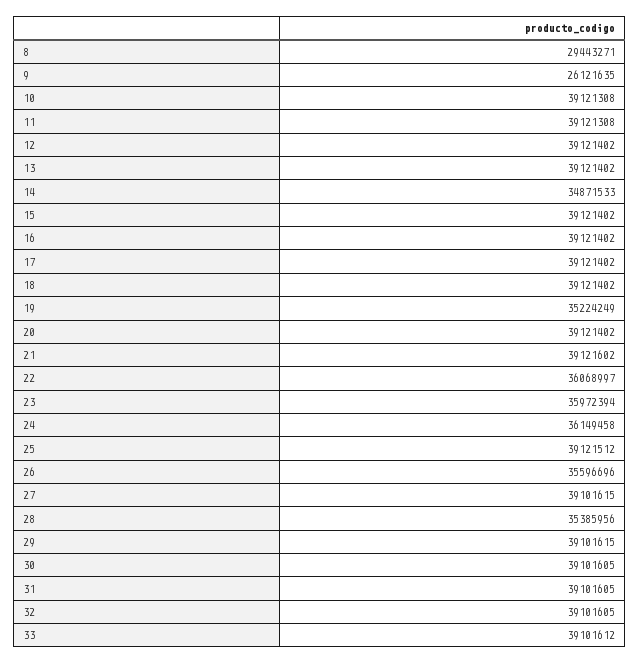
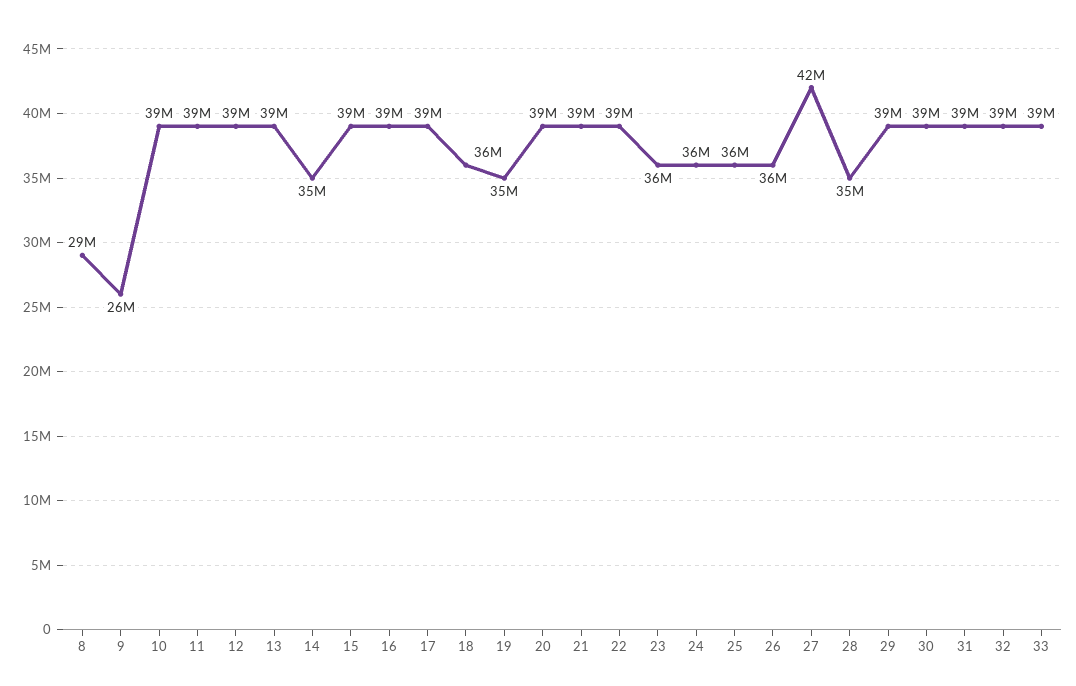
18: 39121402 -> 36000000
22: 36068997 -> 39000000
25: 39121512 -> 36000000
27: 39101615 -> 42000000

